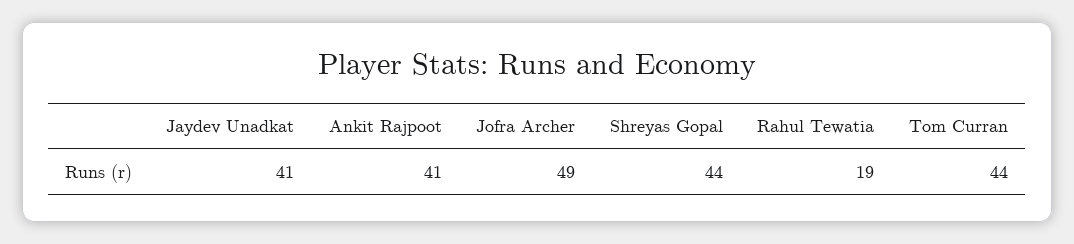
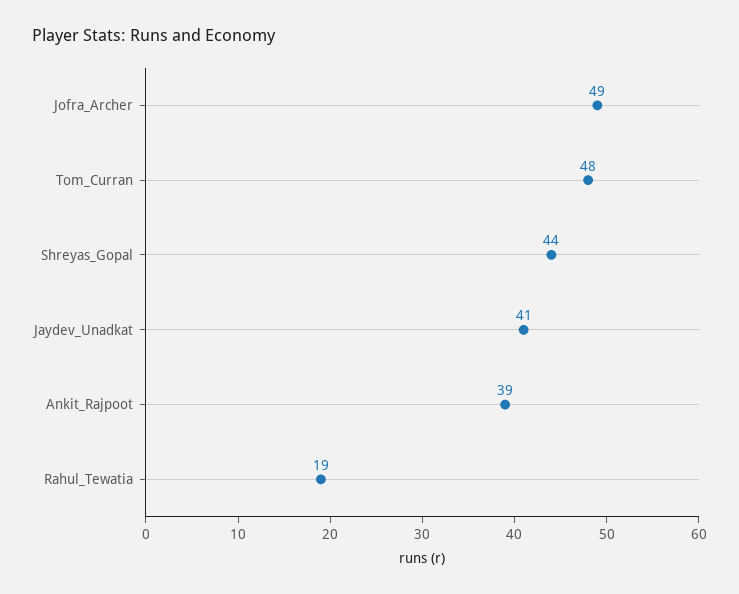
Ankit Rajpoot: 41 -> 39
Tom Curran: 44 -> 48

